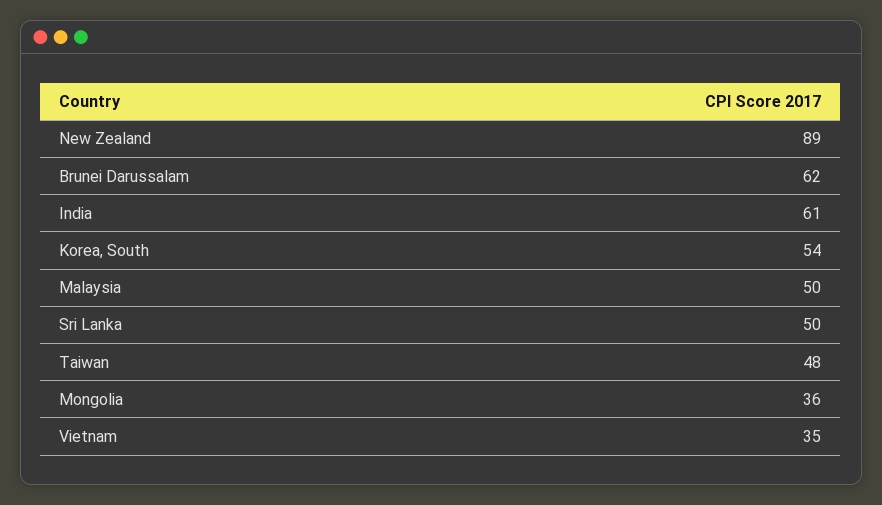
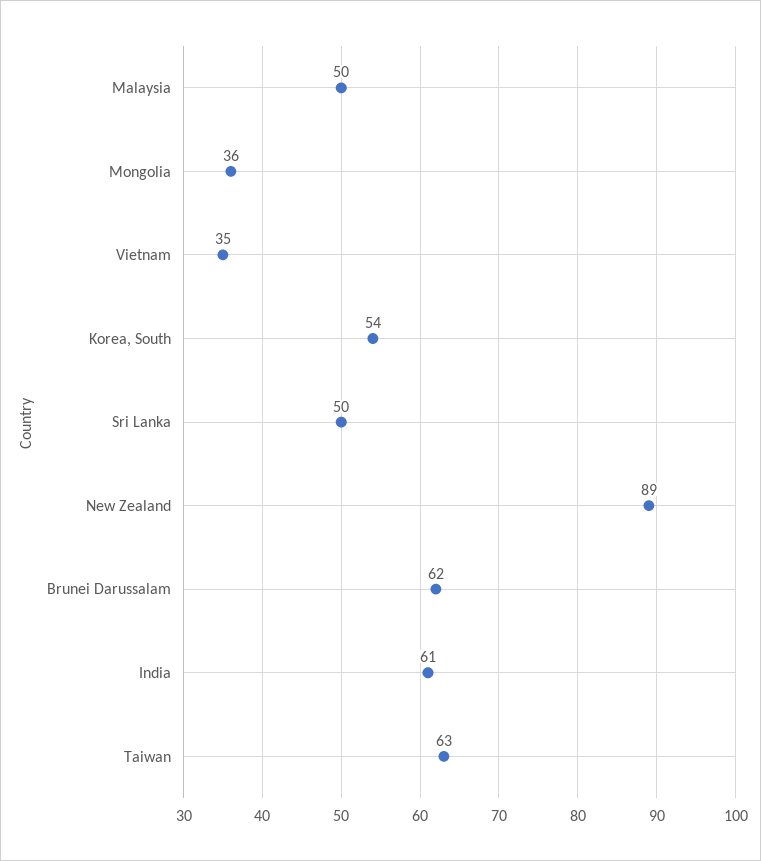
Taiwan: 48 -> 63

